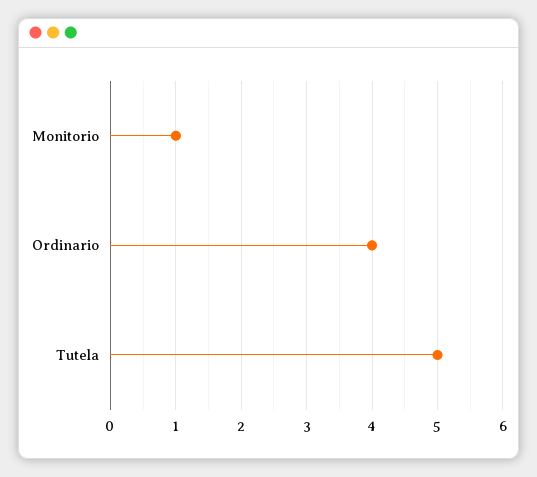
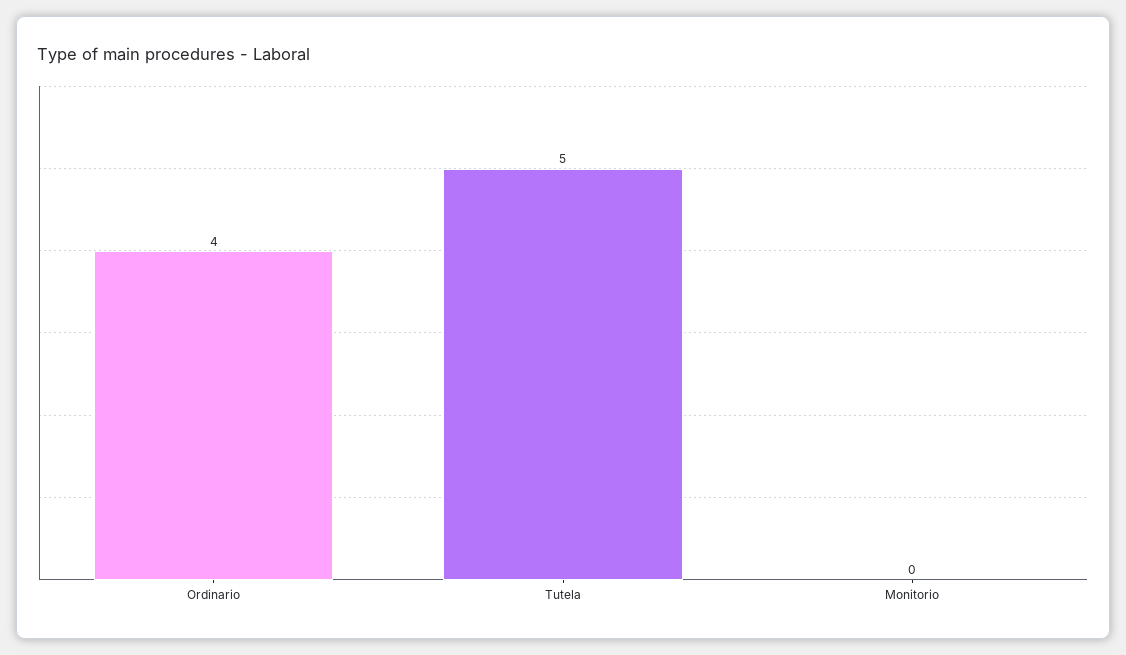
Monitorio: 1 -> 0

